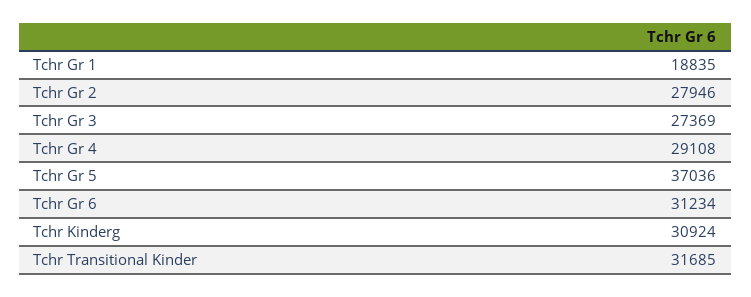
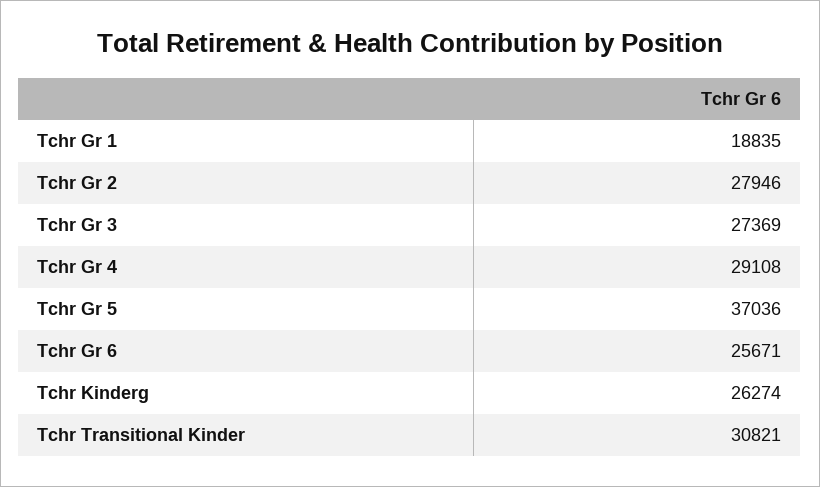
Tchr Gr 6: 31234 -> 25671
Tchr Kinderg: 30924 -> 26274
Tchr Transitional Kinder: 31685 -> 30821

